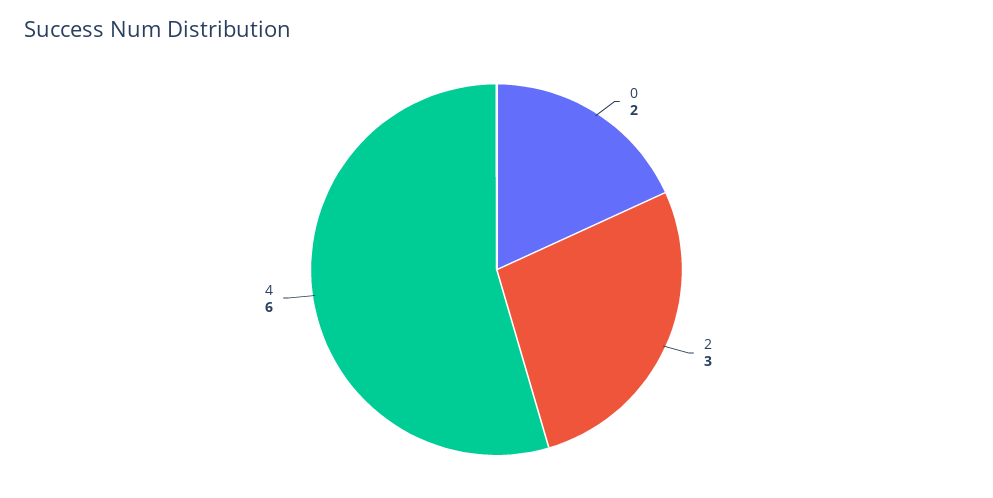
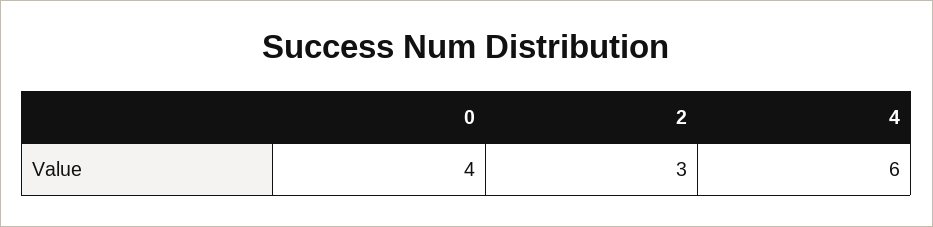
0: 2 -> 4

